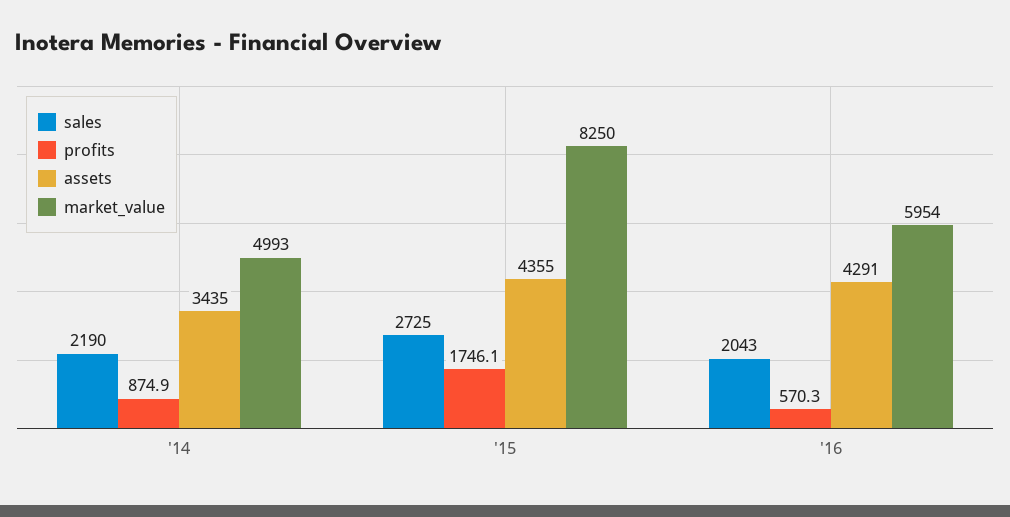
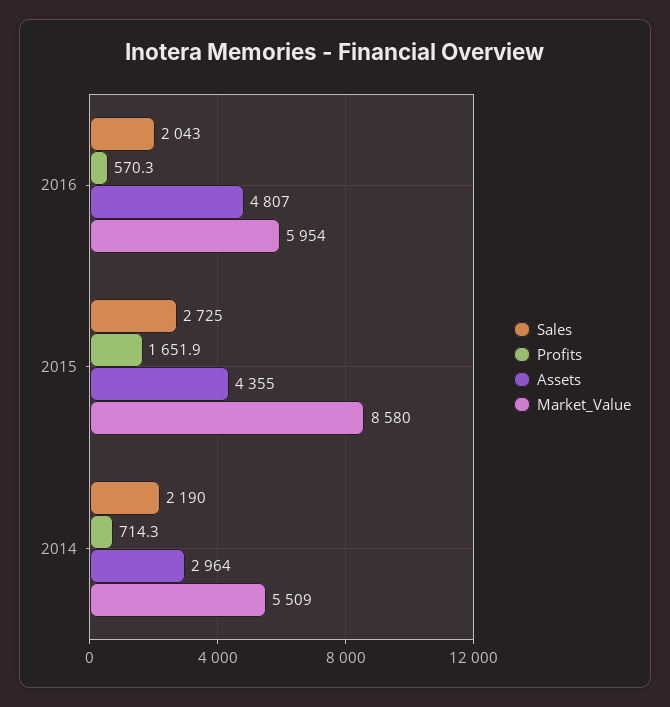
profits, '14: 874.9 -> 714.3
assets, '14: 3435 -> 2964
market_value, '14: 4993 -> 5509
profits, '15: 1746.1 -> 1651.9
market_value, '15: 8250 -> 8580
assets, '16: 4291 -> 4807

